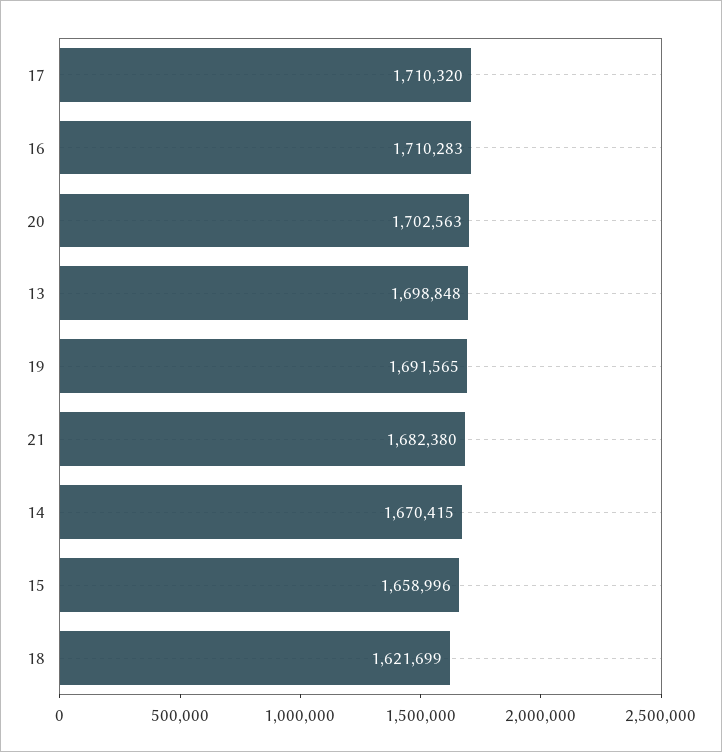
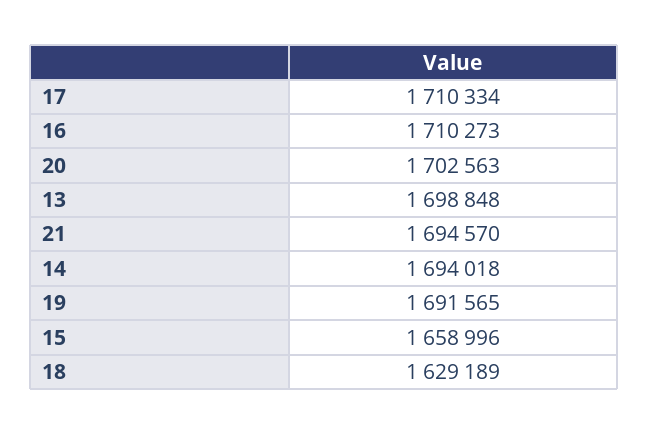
17: 1710320 -> 1710334
16: 1710283 -> 1710273
21: 1682380 -> 1694570
14: 1670415 -> 1694018
18: 1621699 -> 1629189

